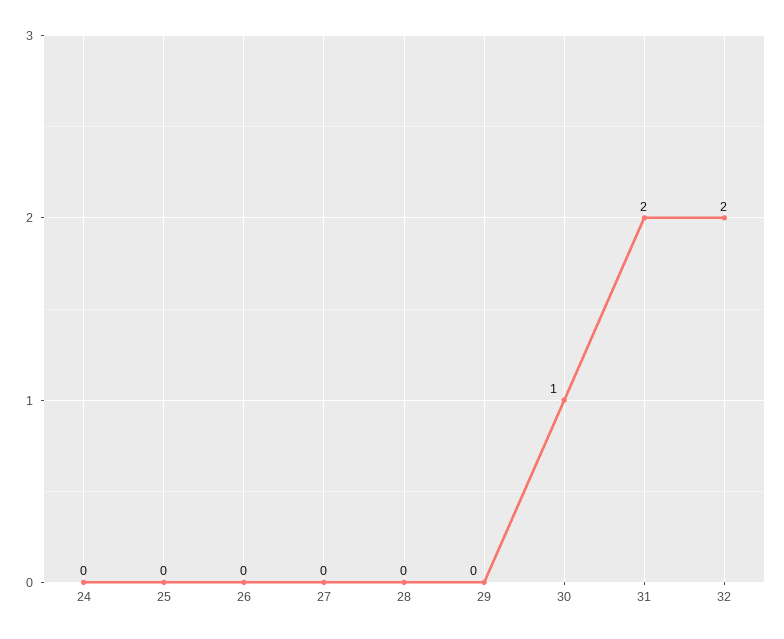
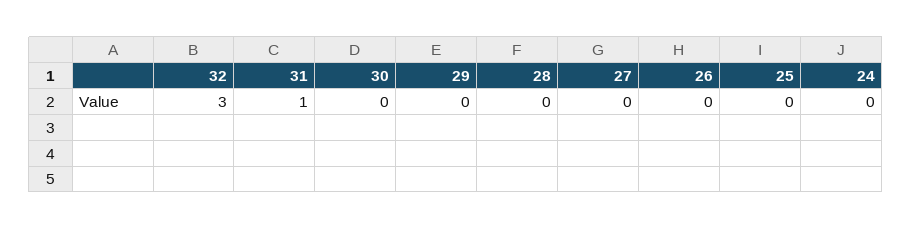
30: 1 -> 0
31: 2 -> 1
32: 2 -> 3

